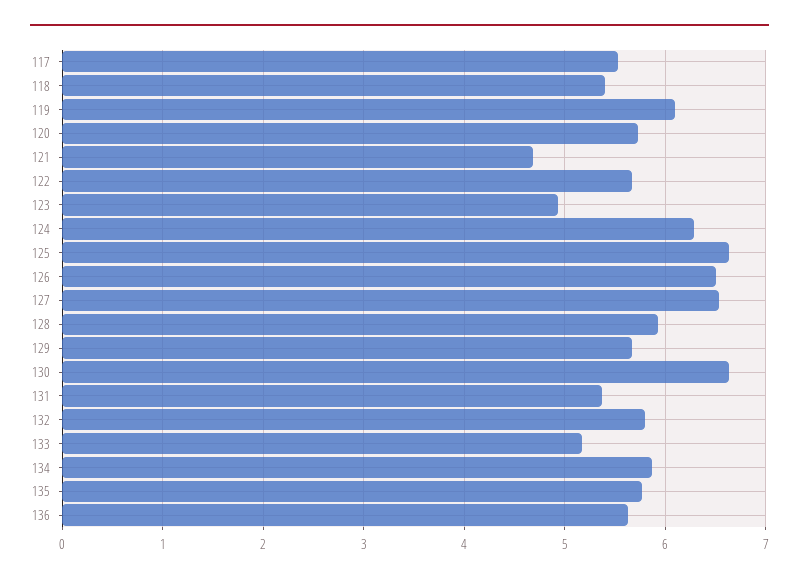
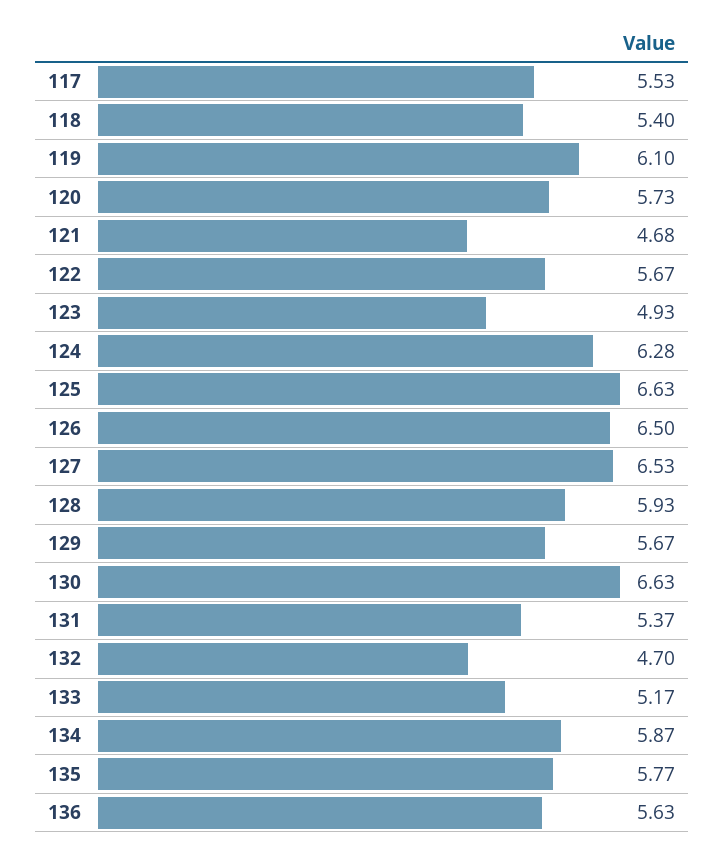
132: 5.8 -> 4.7

